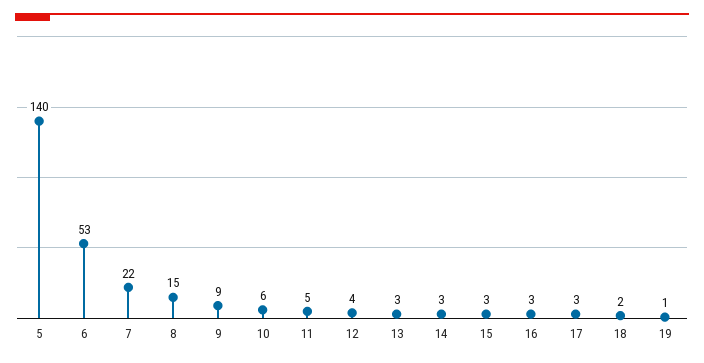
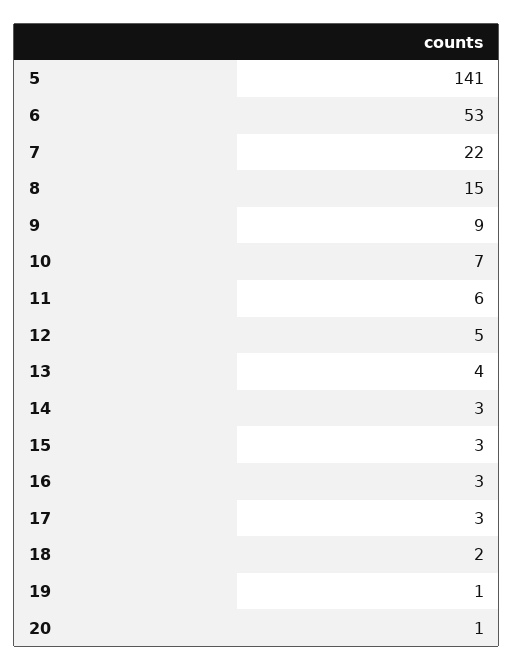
5: 140 -> 141
10: 6 -> 7
11: 5 -> 6
12: 4 -> 5
13: 3 -> 4
20: none -> 1

